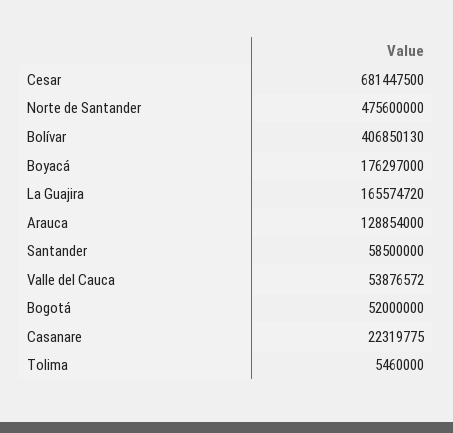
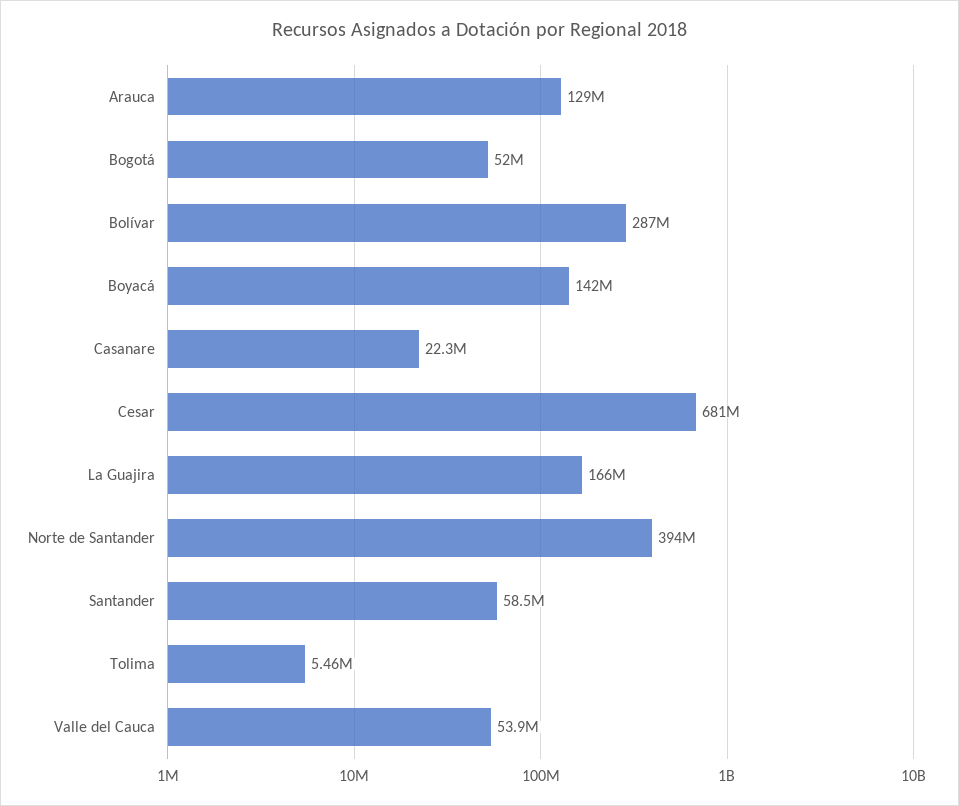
Norte de Santander: 475600000 -> 394000000
Bolívar: 406850130 -> 287000000
Boyacá: 176297000 -> 142000000

